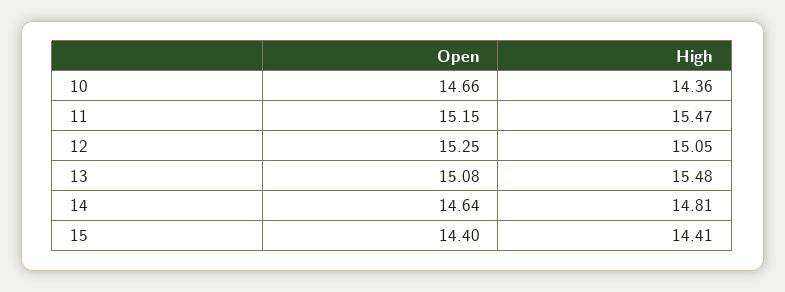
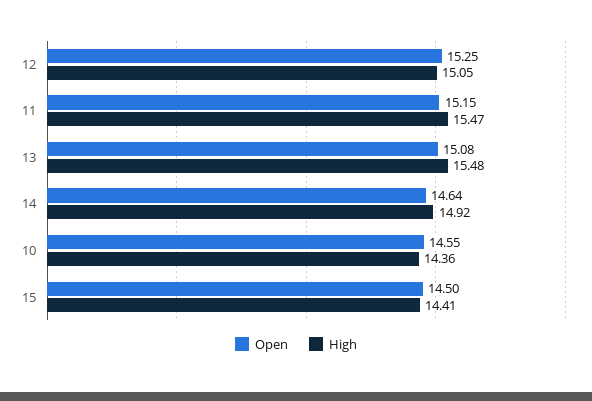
Open, 10: 14.66 -> 14.55
High, 14: 14.81 -> 14.92
Open, 15: 14.4 -> 14.5

